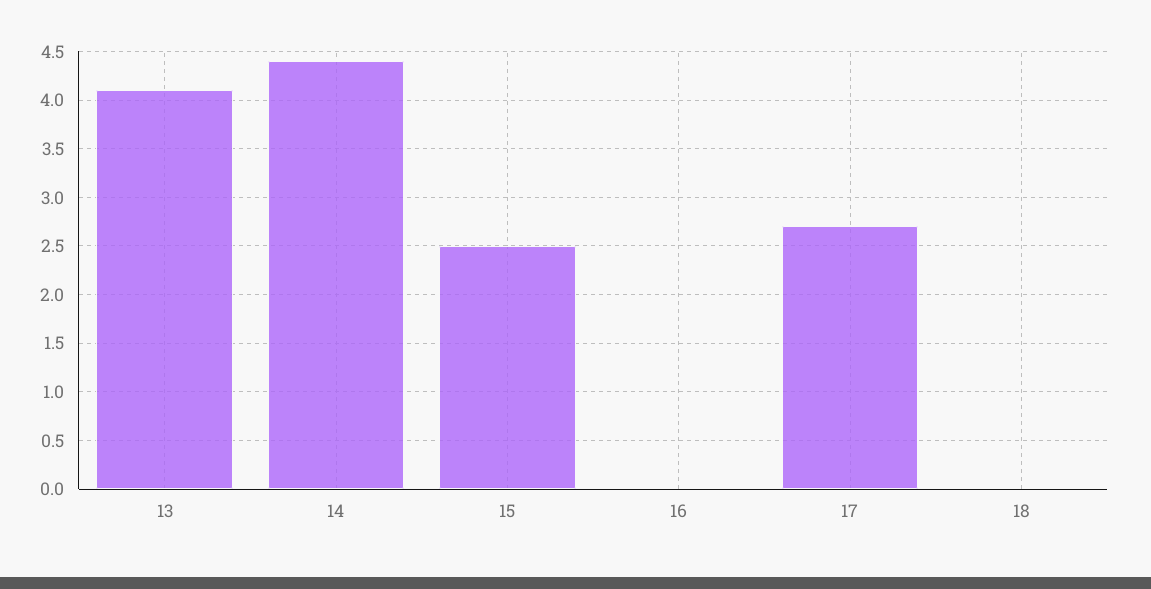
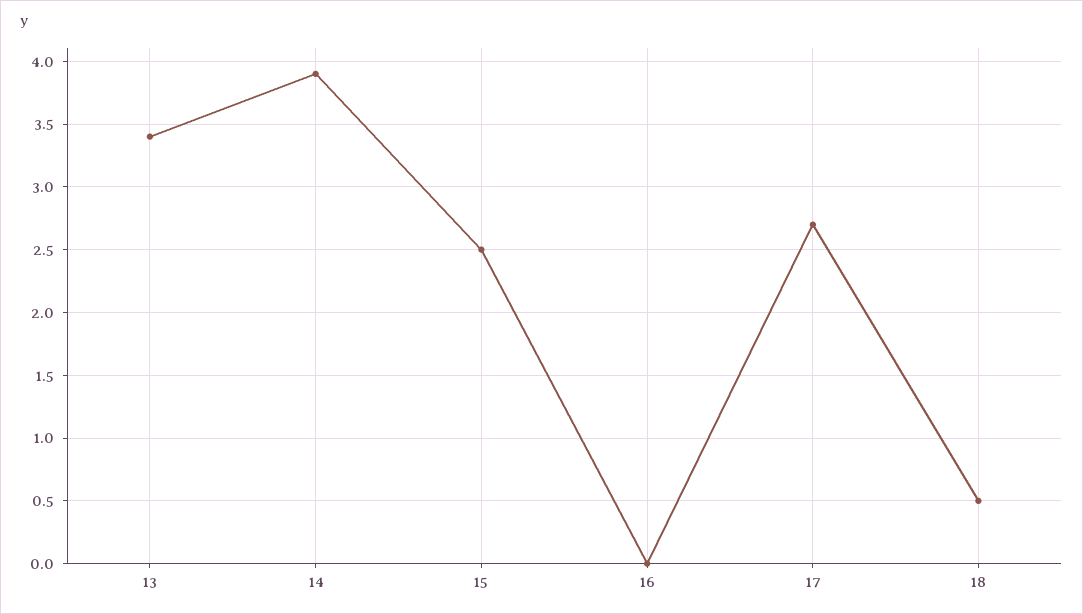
13: 4.1 -> 3.4
14: 4.4 -> 3.9
18: 0 -> 0.5

